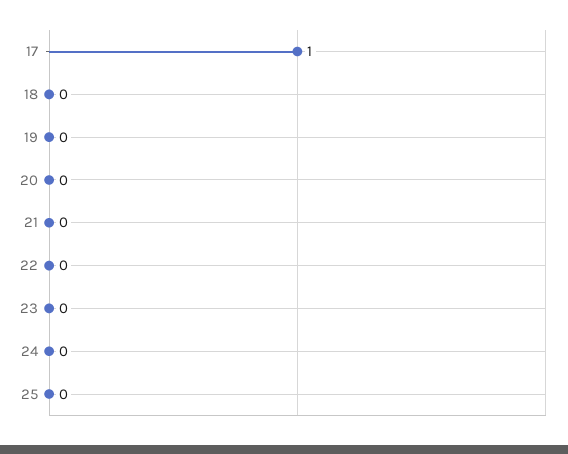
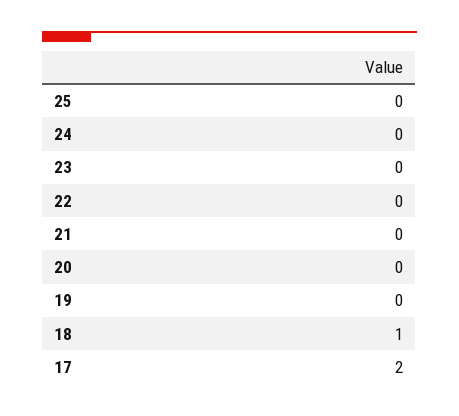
17: 1 -> 2
18: 0 -> 1

